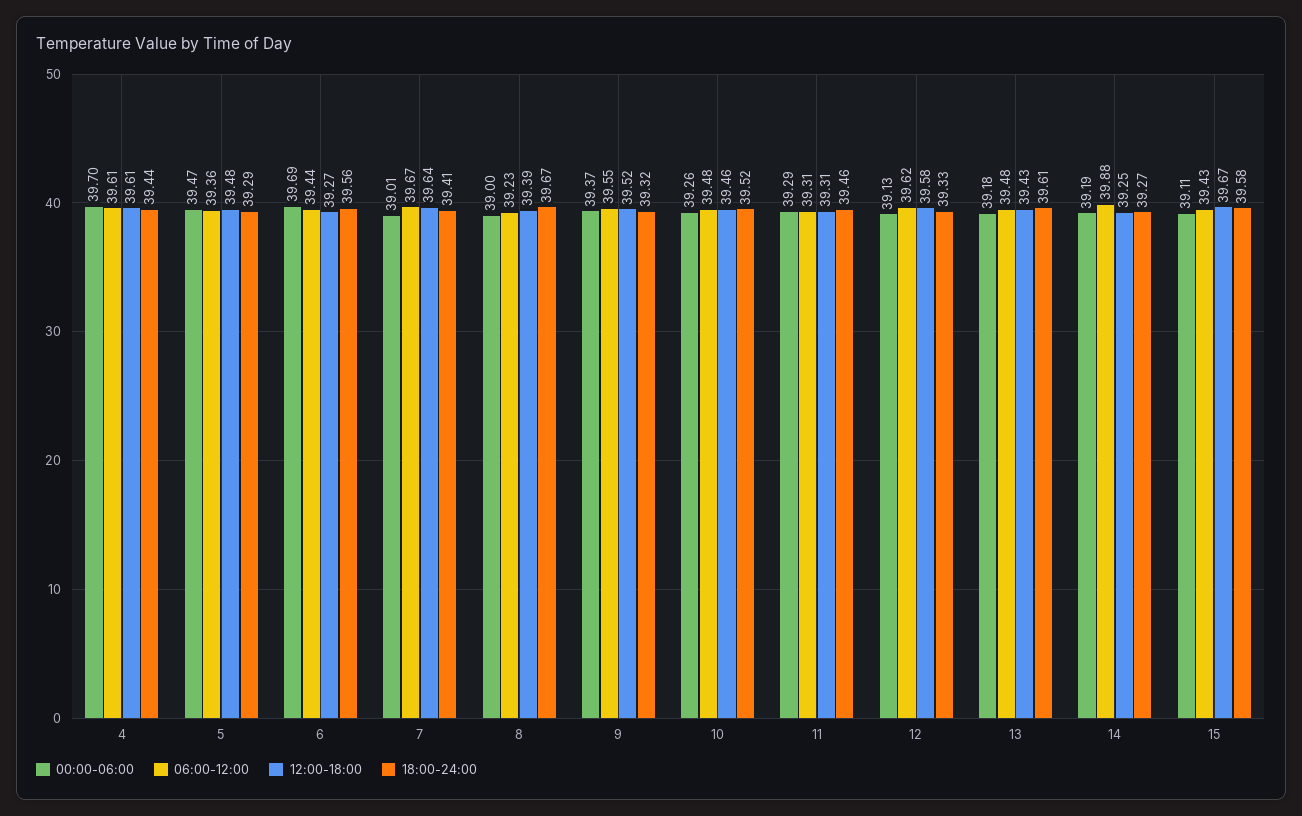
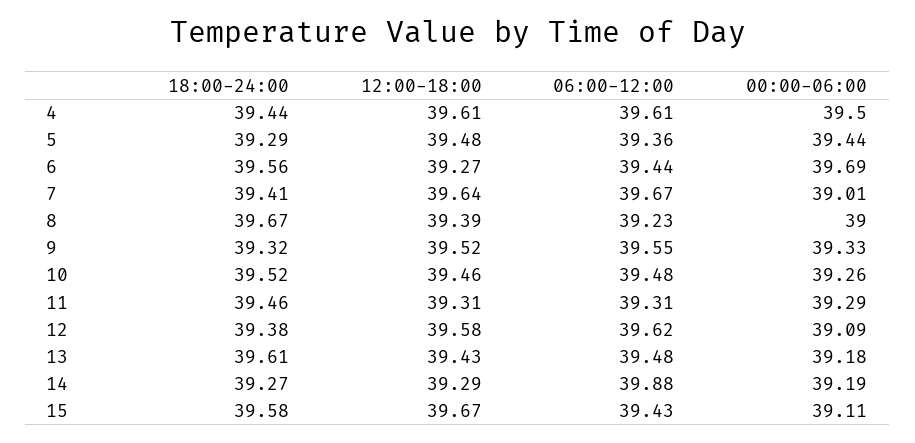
00:00-06:00, 4: 39.7 -> 39.5
00:00-06:00, 5: 39.47 -> 39.44
00:00-06:00, 9: 39.37 -> 39.33
00:00-06:00, 12: 39.13 -> 39.09
18:00-24:00, 12: 39.33 -> 39.38
12:00-18:00, 14: 39.25 -> 39.29

